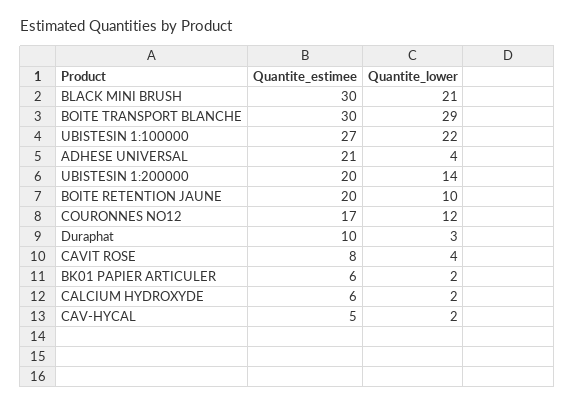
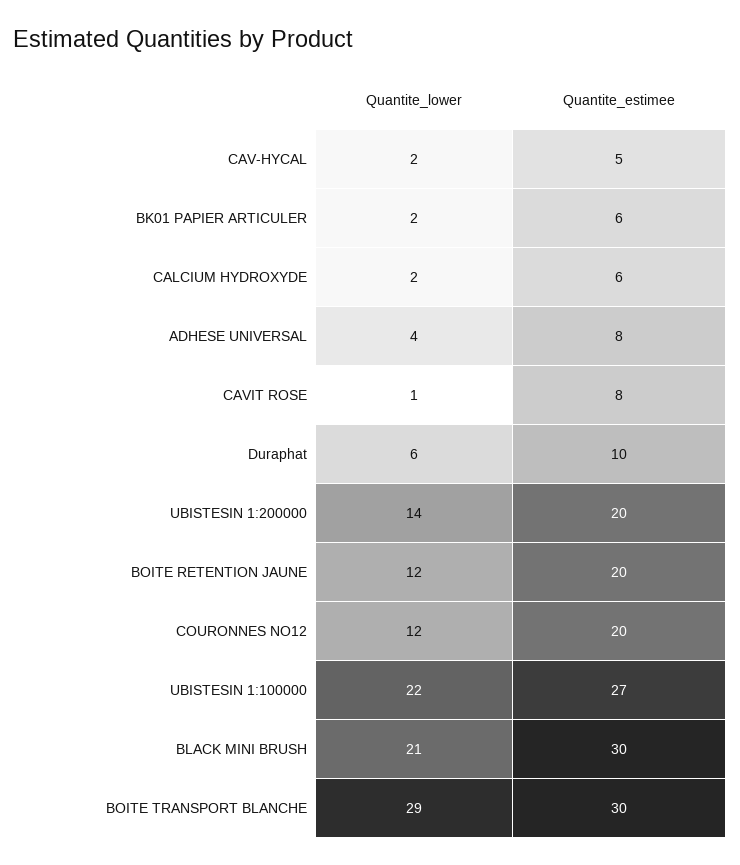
Quantite_estimee, ADHESE UNIVERSAL: 21 -> 8
Quantite_lower, BOITE RETENTION JAUNE: 10 -> 12
Quantite_estimee, COURONNES NO12: 17 -> 20
Quantite_lower, Duraphat: 3 -> 6
Quantite_lower, CAVIT ROSE: 4 -> 1

